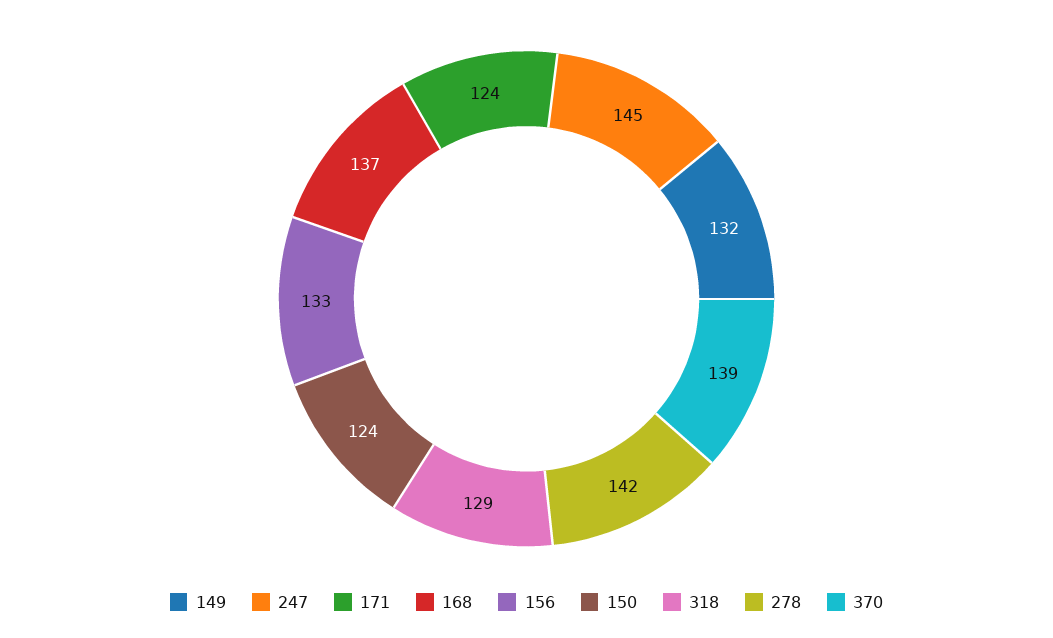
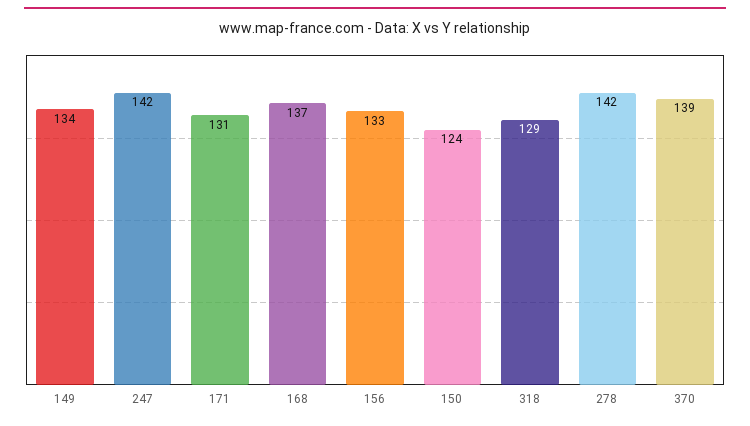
149: 132 -> 134
247: 145 -> 142
171: 124 -> 131

